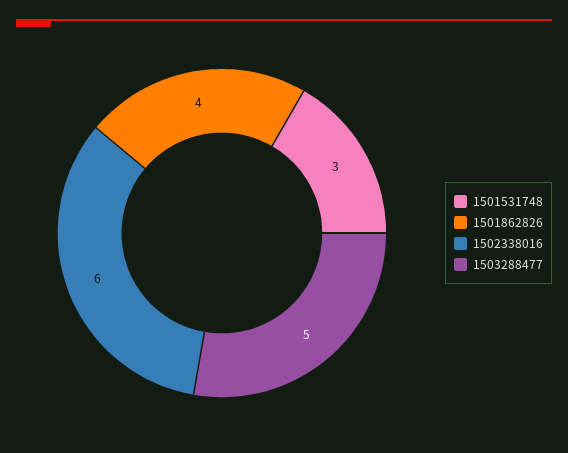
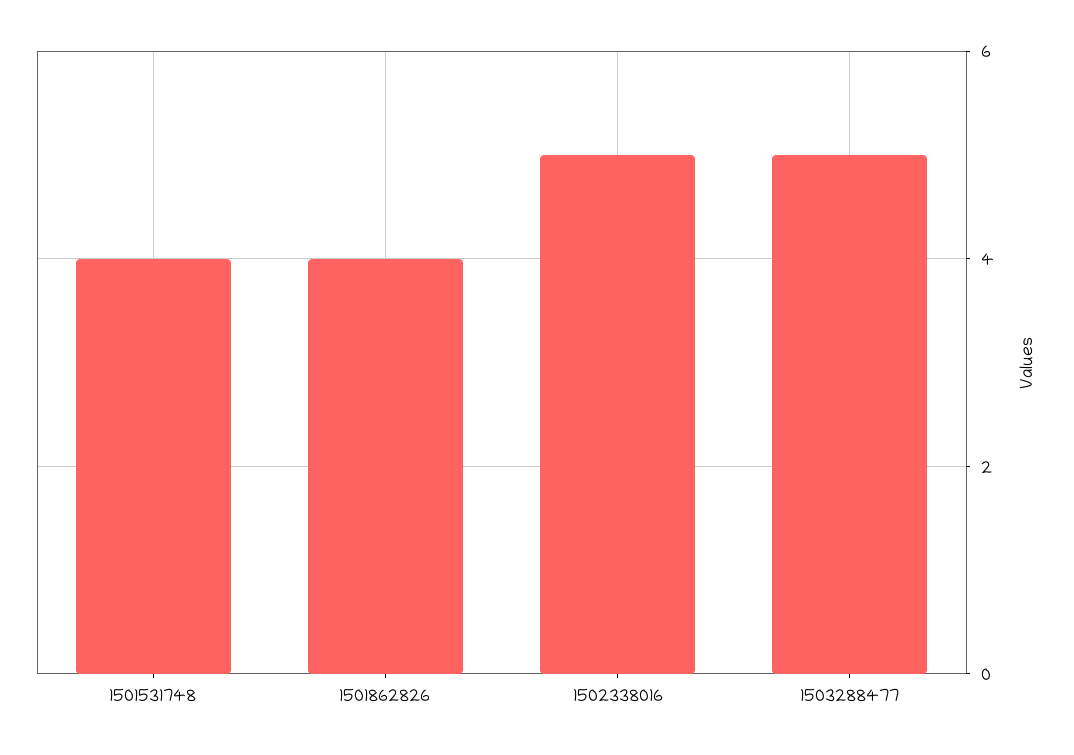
1501531748: 3 -> 4
1502338016: 6 -> 5

